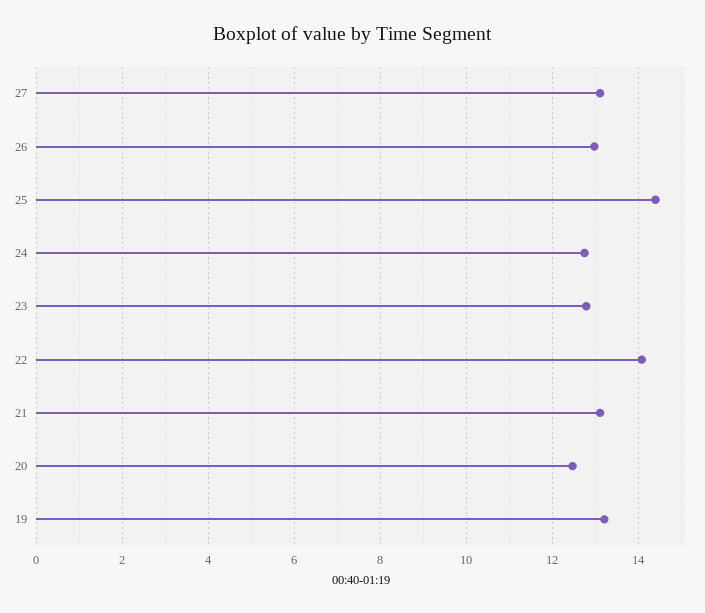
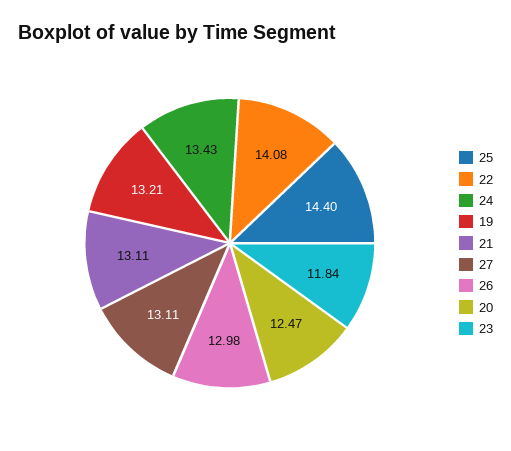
24: 12.8 -> 13.43
23: 12.8 -> 11.84

